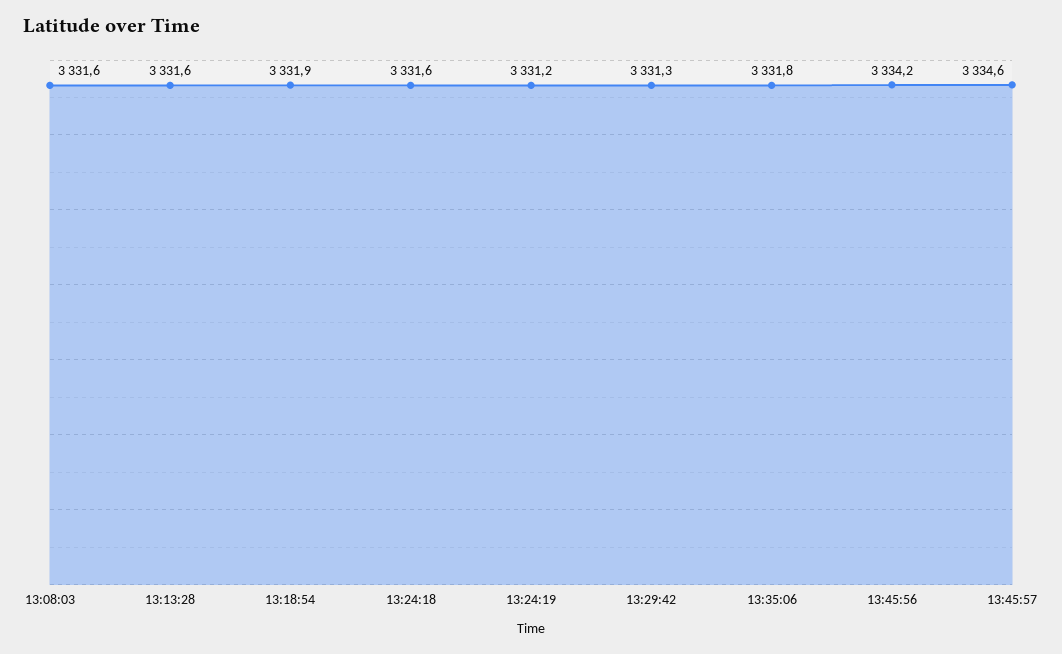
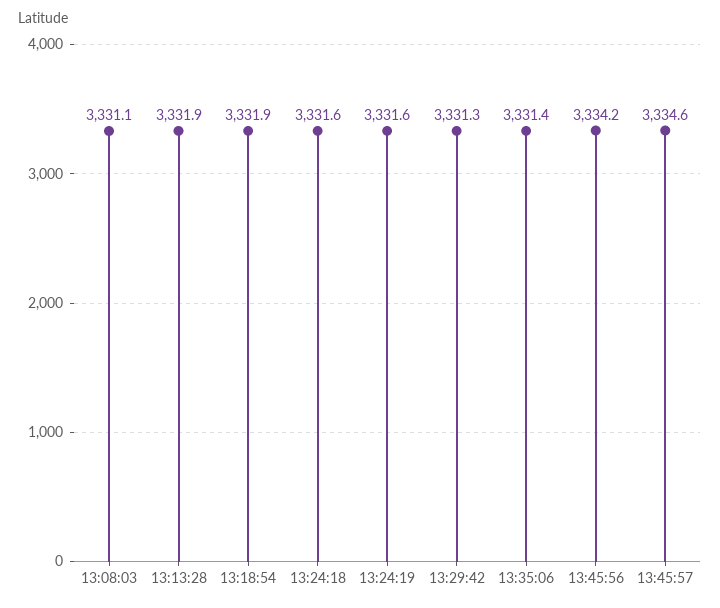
13:08:03: 3331.6 -> 3331.1
13:13:28: 3331.6 -> 3331.9
13:24:19: 3331.2 -> 3331.6
13:35:06: 3331.8 -> 3331.4

